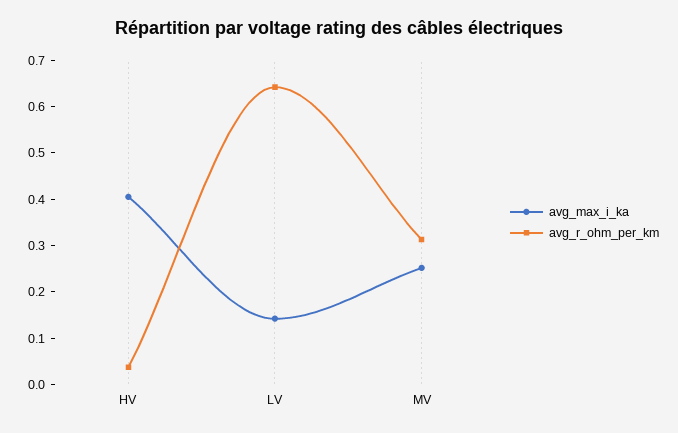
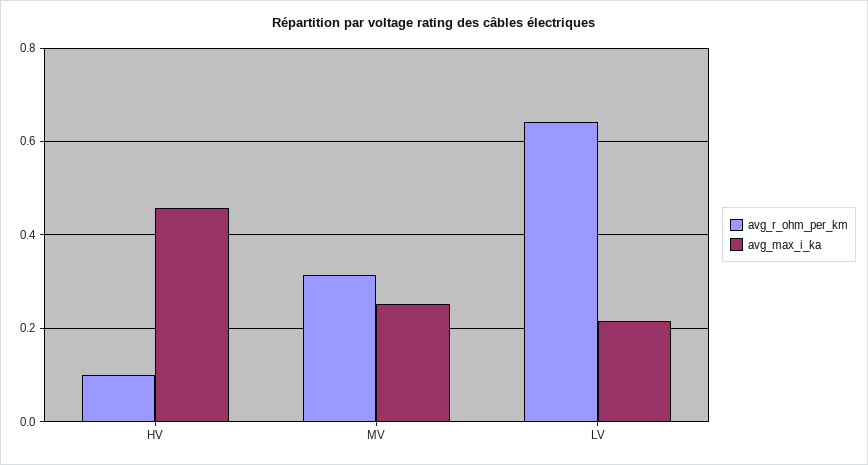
avg_max_i_ka, HV: 0.4 -> 0.46
avg_r_ohm_per_km, HV: 0.04 -> 0.1
avg_max_i_ka, LV: 0.14 -> 0.22

